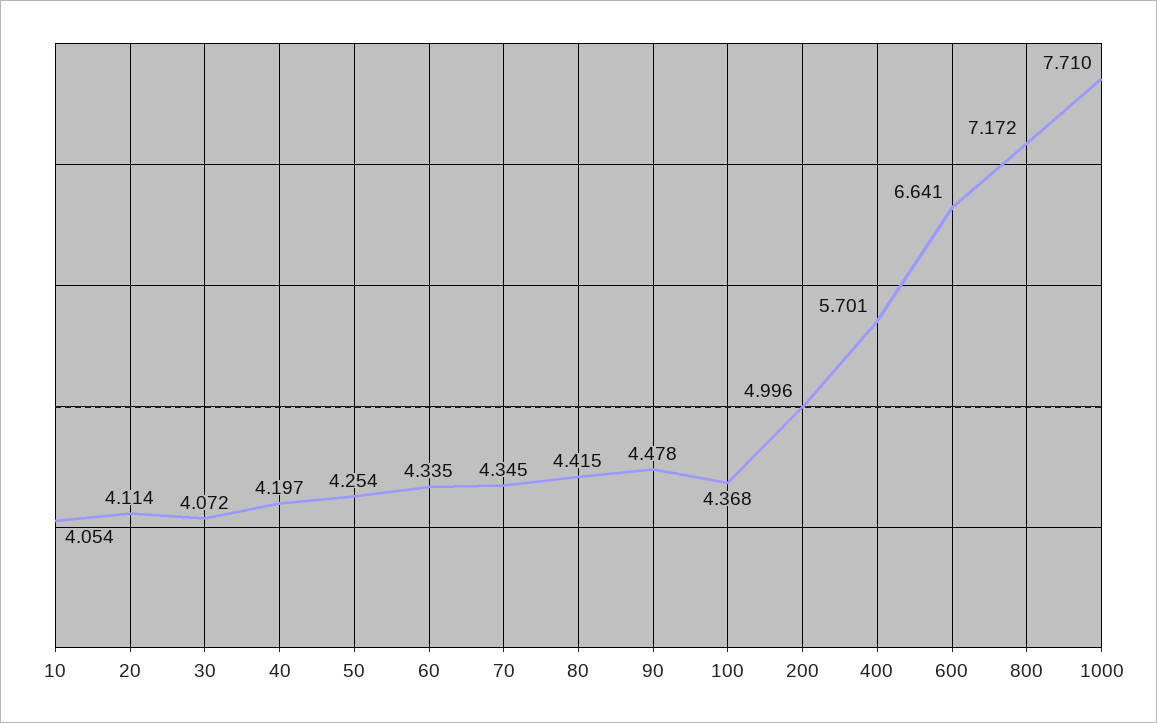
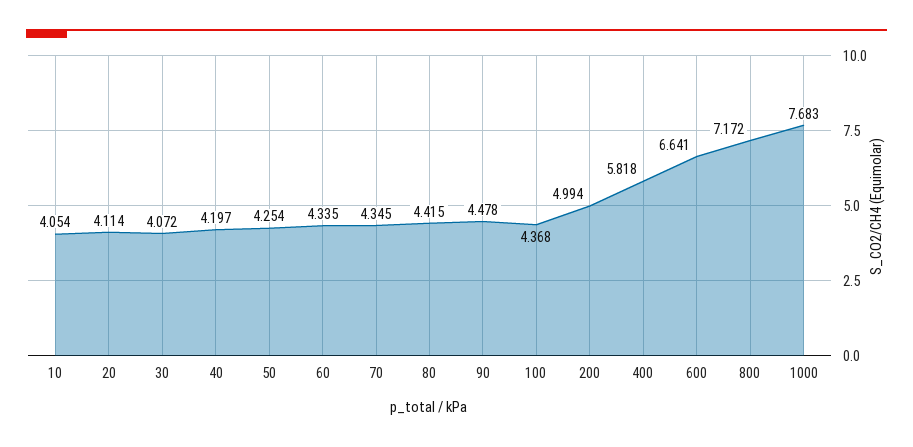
200: 4.996 -> 4.994
400: 5.701 -> 5.818
1000: 7.71 -> 7.683

